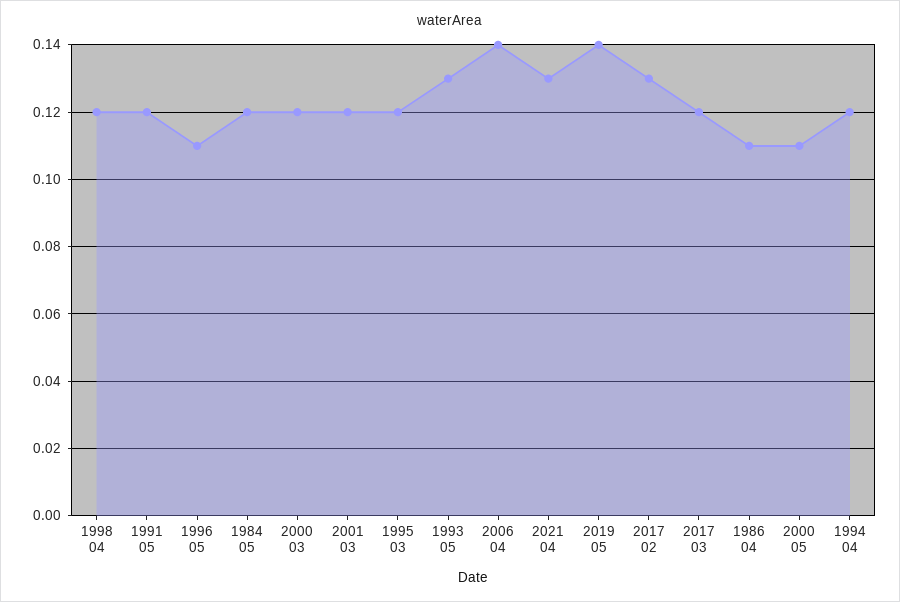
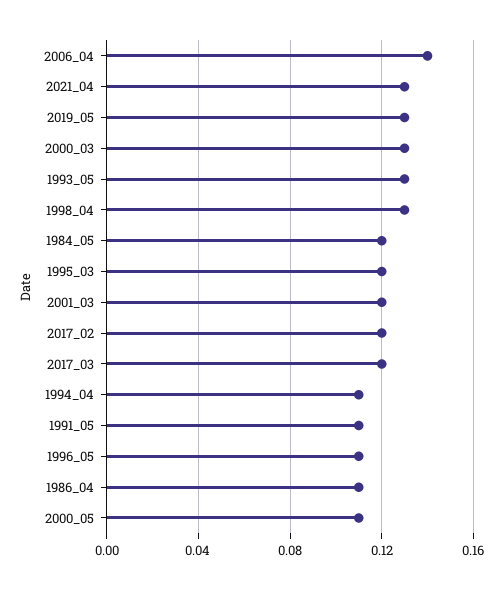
1998 04: 0.12 -> 0.13
1991 05: 0.12 -> 0.11
2000 03: 0.12 -> 0.13
2019 05: 0.14 -> 0.13
2017 02: 0.13 -> 0.12
1994 04: 0.12 -> 0.11

